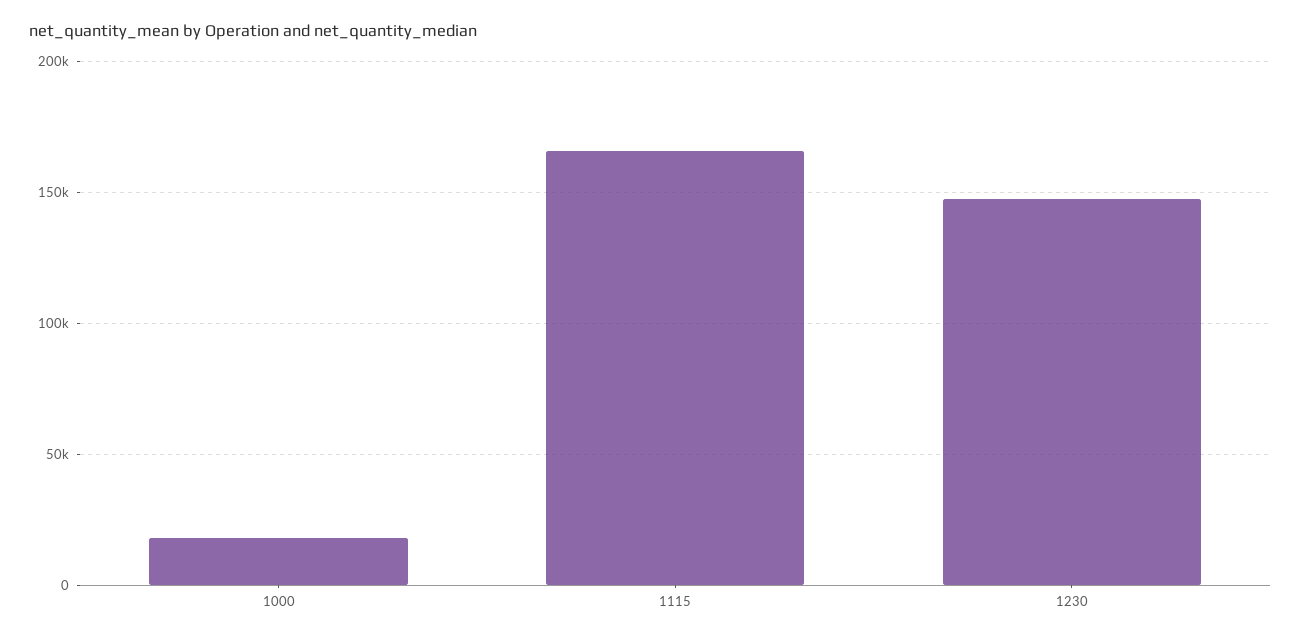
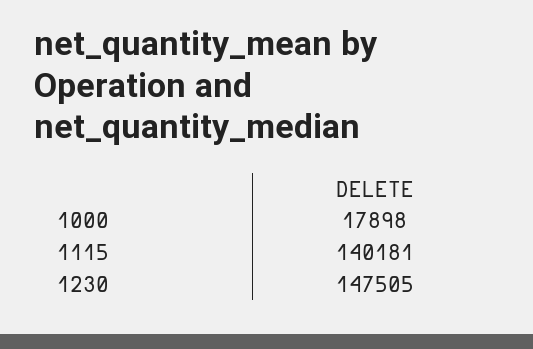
1115: 165000 -> 140181

